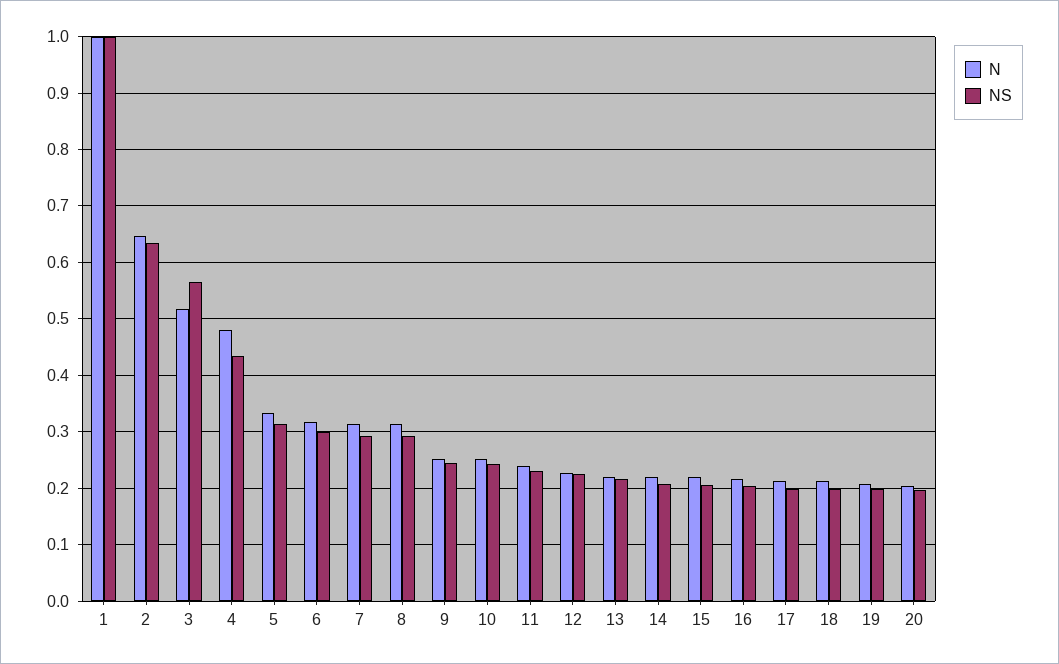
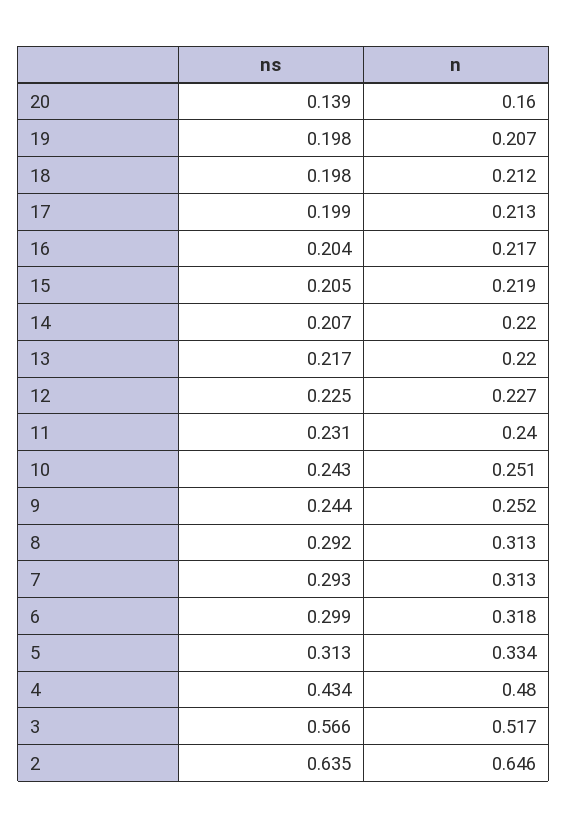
N, 1: 1 -> none
NS, 1: 1 -> none
N, 20: 0.2 -> 0.16
NS, 20: 0.2 -> 0.139

